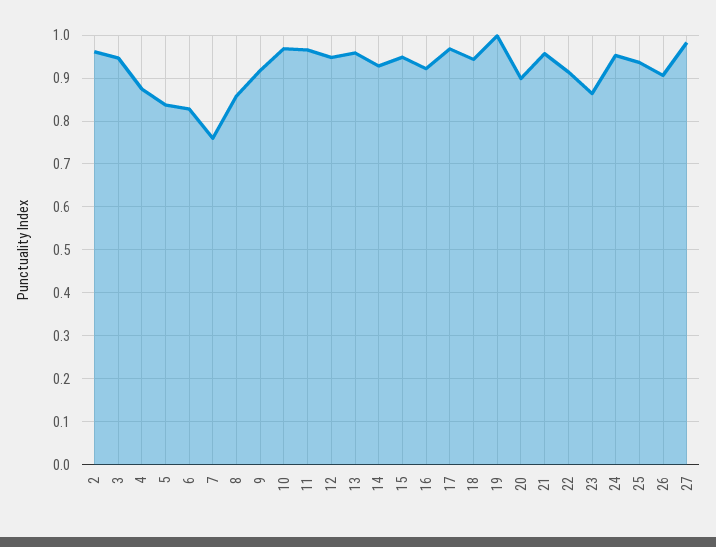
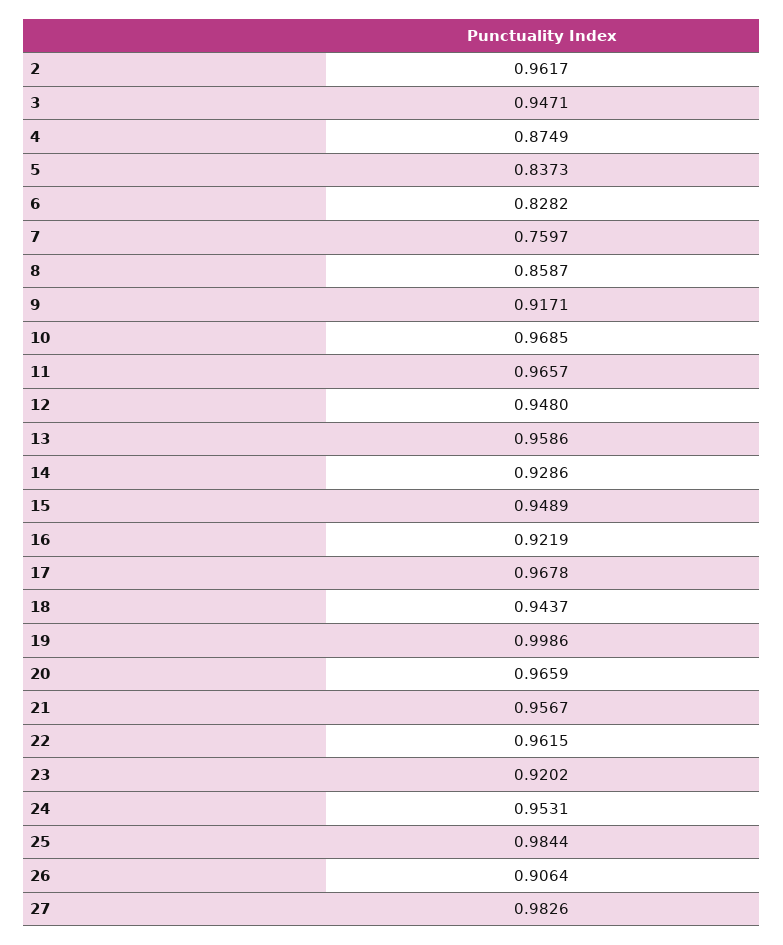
20: 0.9 -> 0.9659
22: 0.92 -> 0.9615
23: 0.86 -> 0.9202
25: 0.94 -> 0.9844

